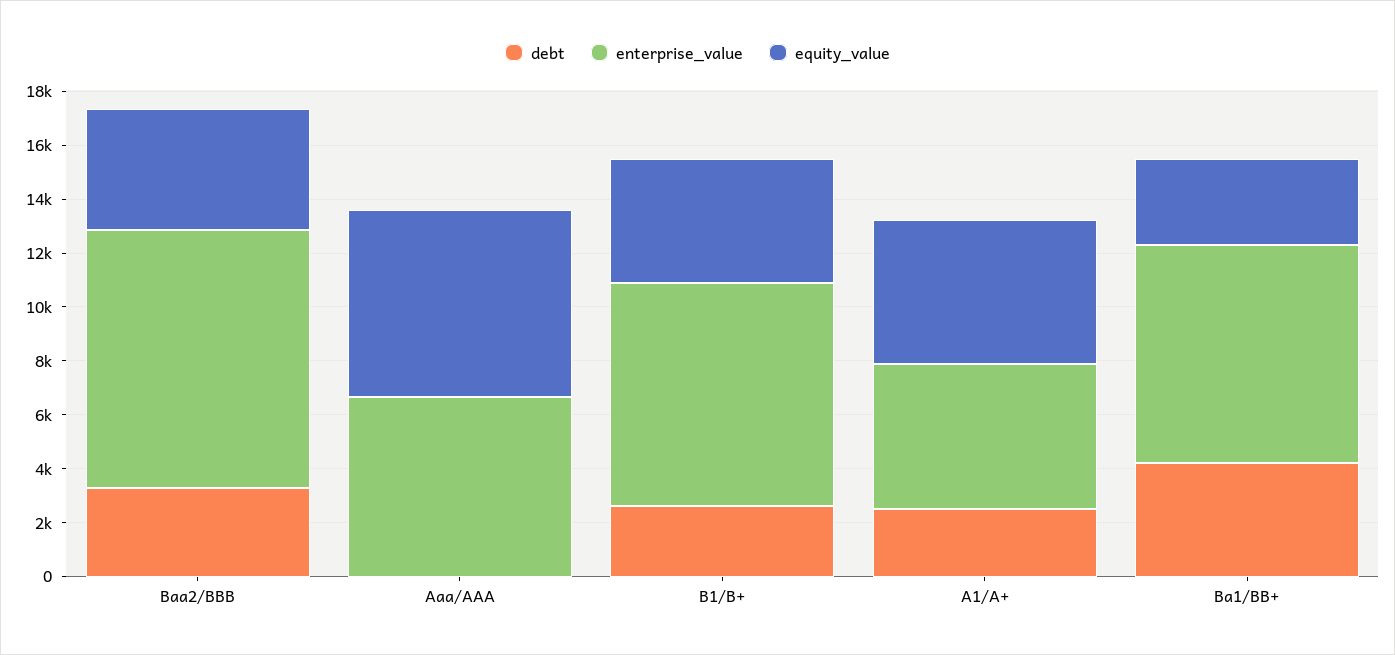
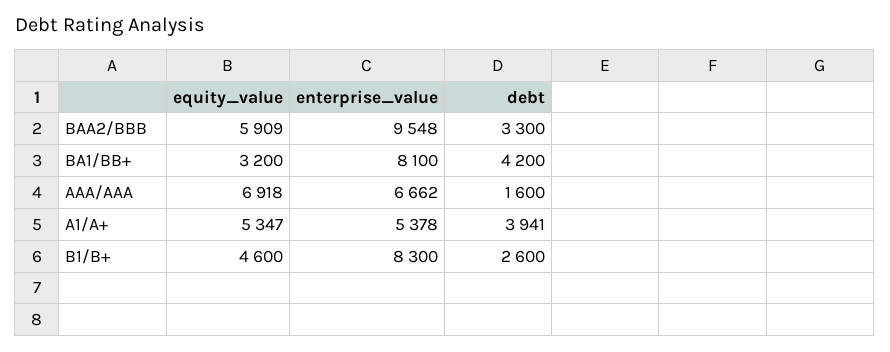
equity_value, Baa2/BBB: 4500 -> 5909
debt, Aaa/AAA: 0 -> 1600
debt, A1/A+: 2500 -> 3941

